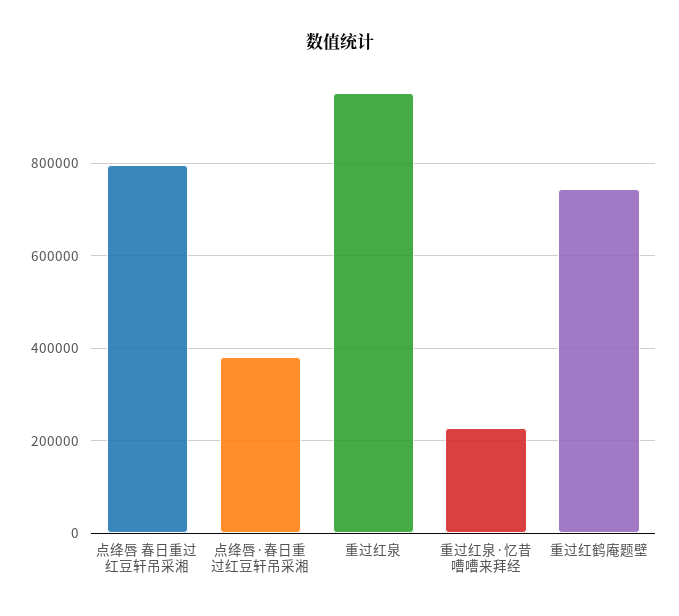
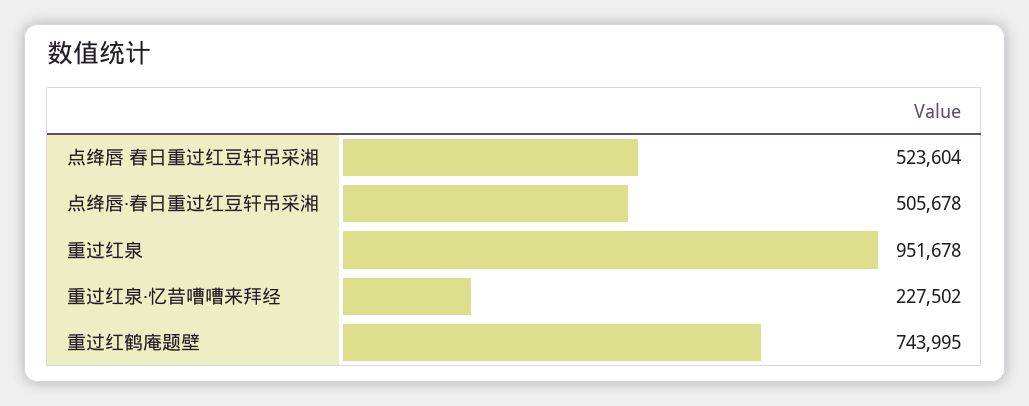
点绛唇 春日重过红豆轩吊采湘: 800000 -> 523604
点绛唇·春日重过红豆轩吊采湘: 380000 -> 505678

